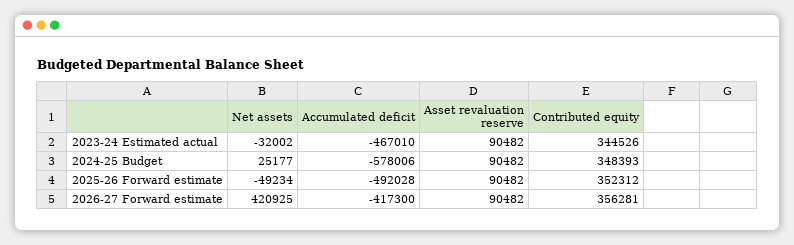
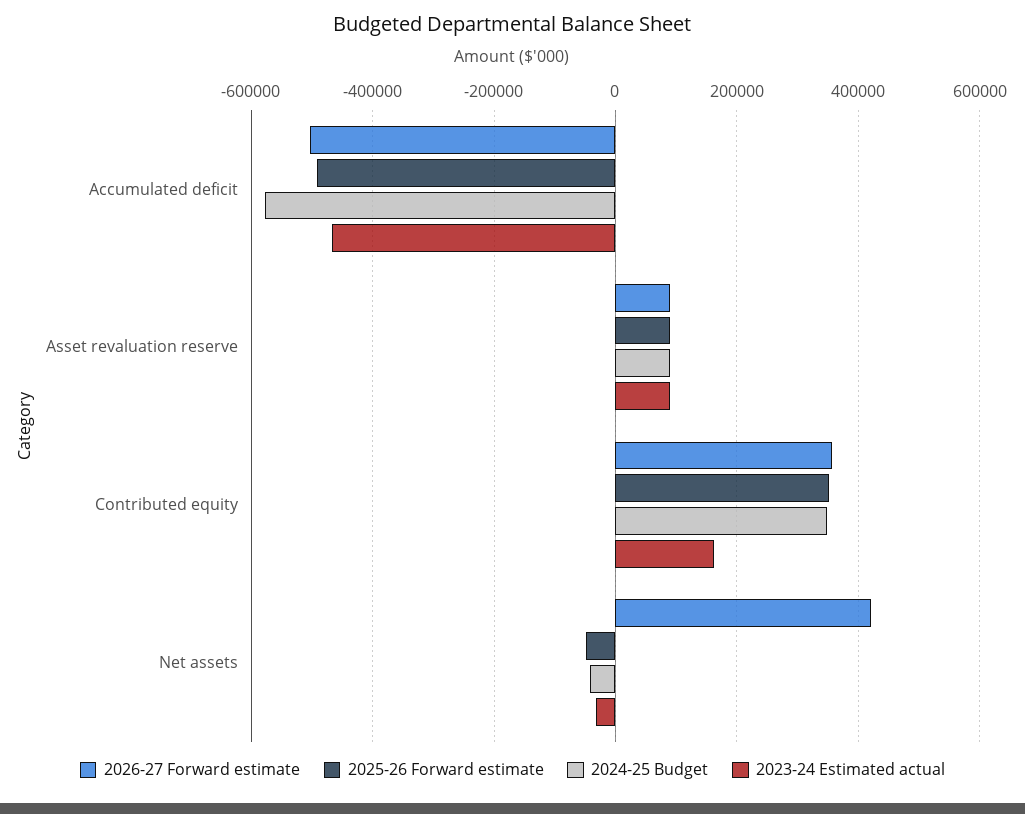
2023-24 Estimated actual, Contributed equity: 344526 -> 160000
2024-25 Budget, Net assets: 25177 -> -40000
2026-27 Forward estimate, Accumulated deficit: -417300 -> -500000

